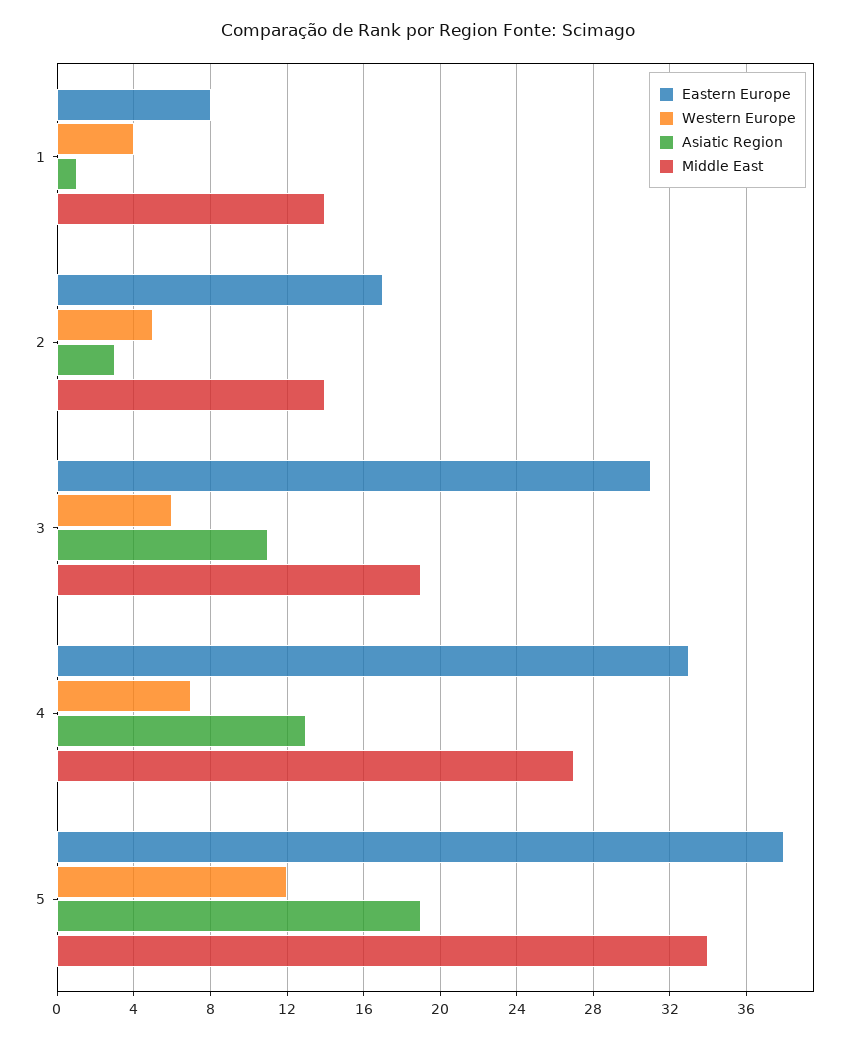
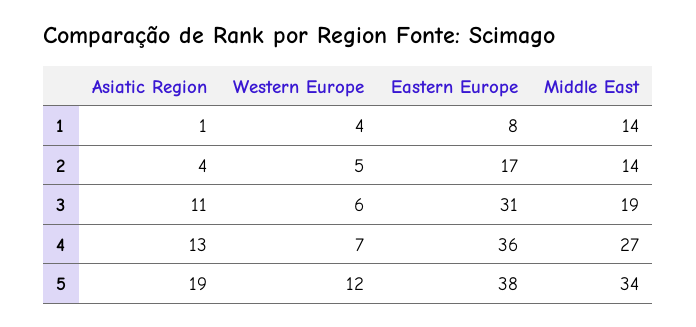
Asiatic Region, 2: 3 -> 4
Eastern Europe, 4: 33 -> 36

